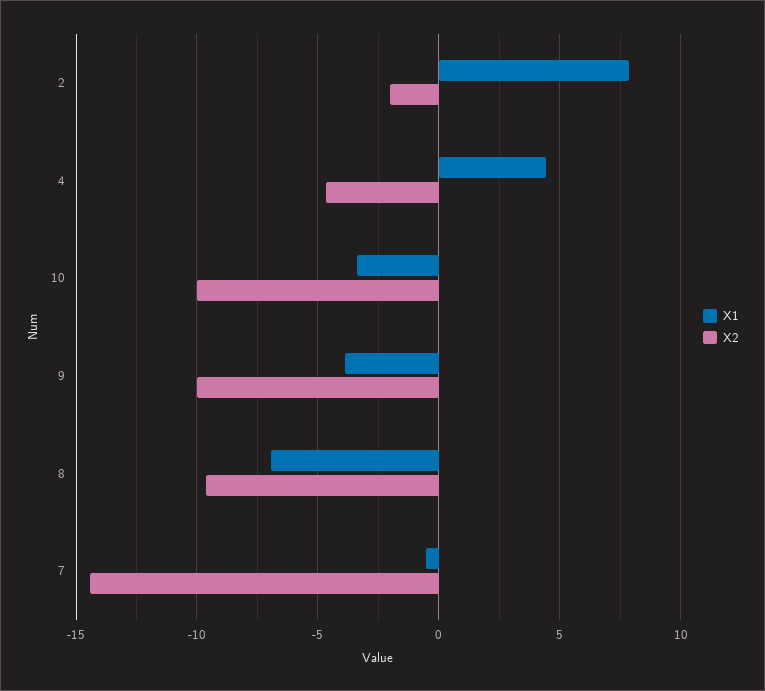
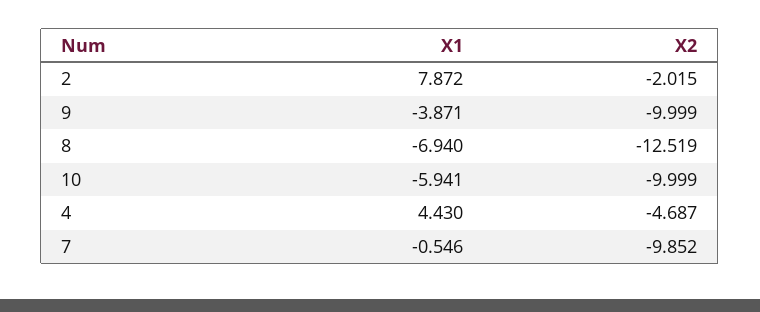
X1, 10: -3.5 -> -5.941
X2, 8: -9.5 -> -12.519
X2, 7: -14.5 -> -9.852

